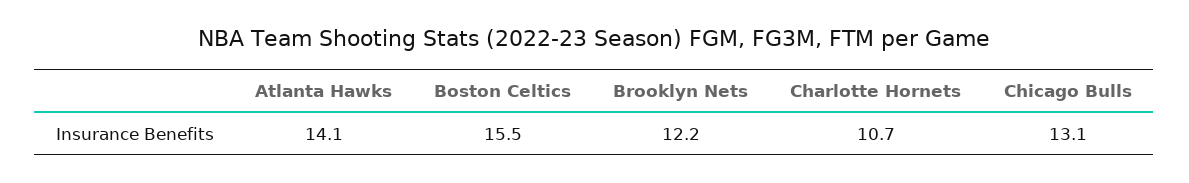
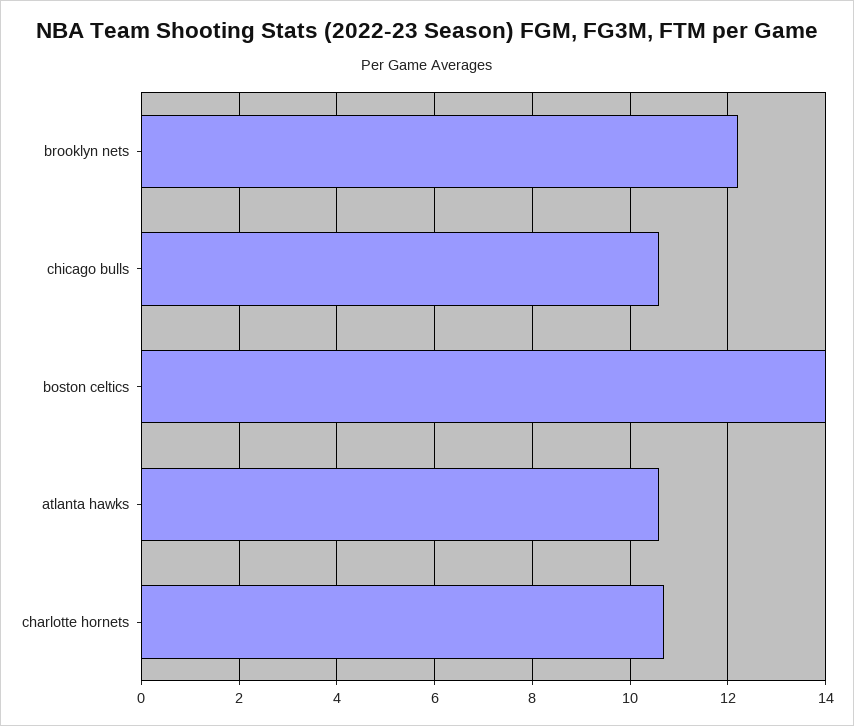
Atlanta Hawks: 14.1 -> 10.5
Boston Celtics: 15.5 -> 14
Chicago Bulls: 13.1 -> 10.5

